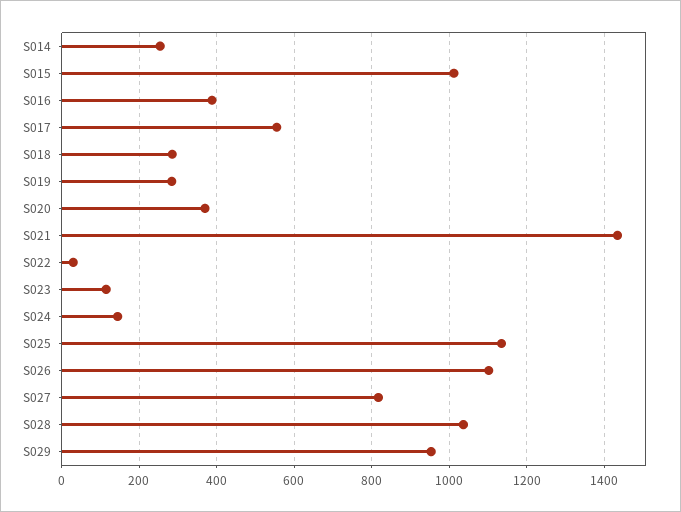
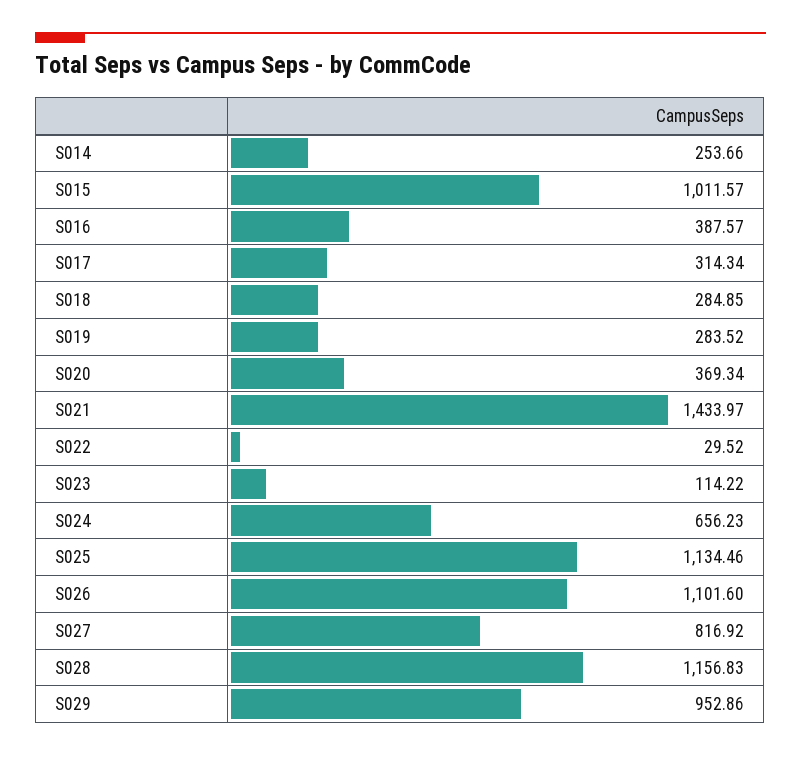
S017: 560 -> 314.34
S024: 140 -> 656.23
S028: 1040 -> 1156.83

